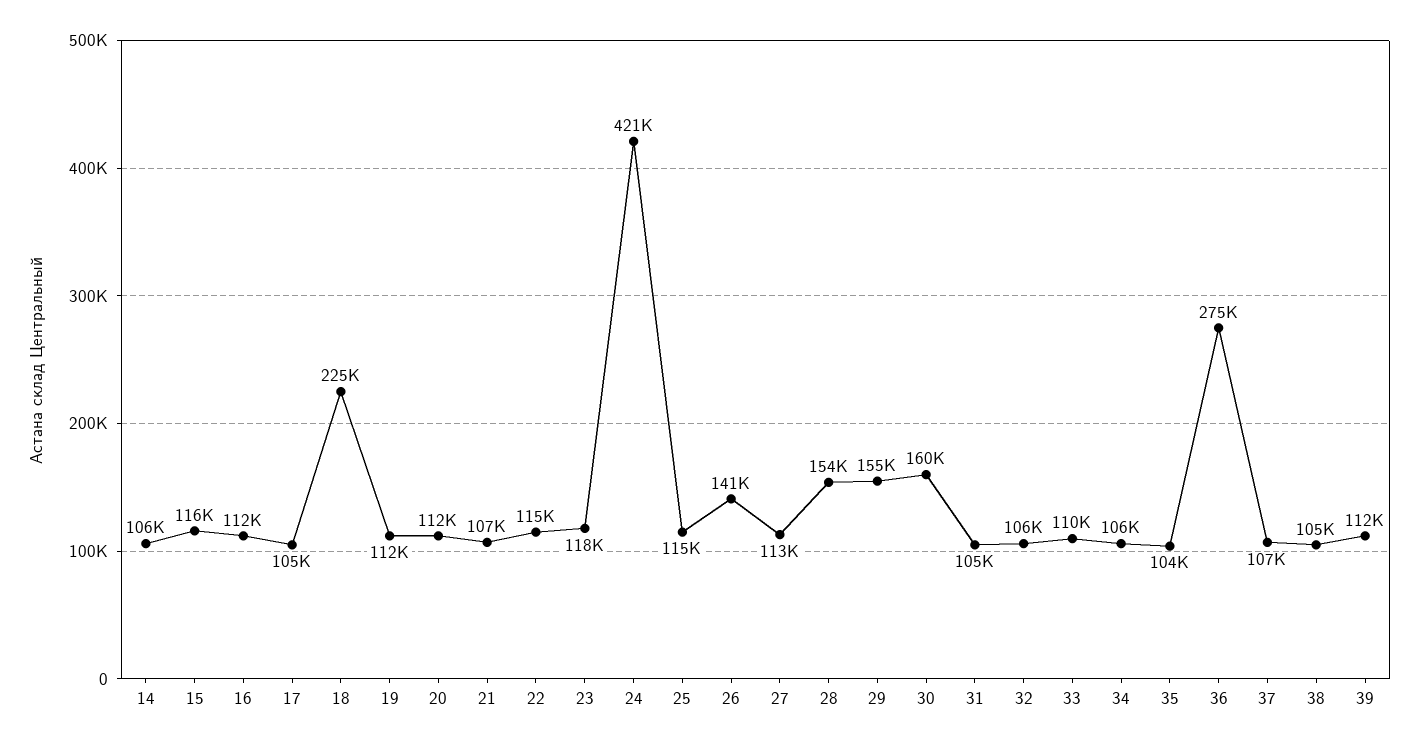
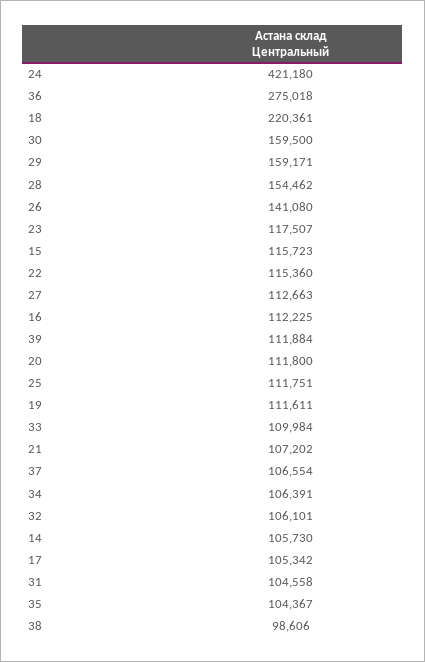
18: 225000 -> 220361
25: 115000 -> 111751
29: 155000 -> 159171
38: 105000 -> 98606

